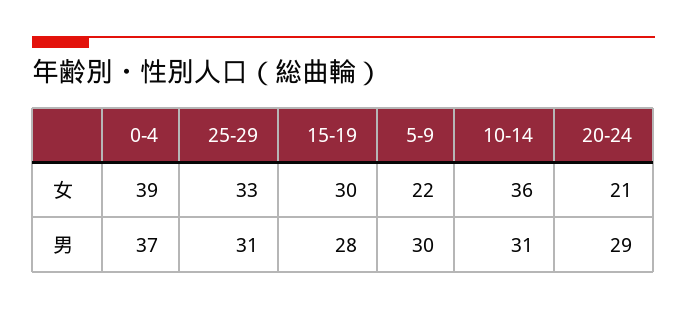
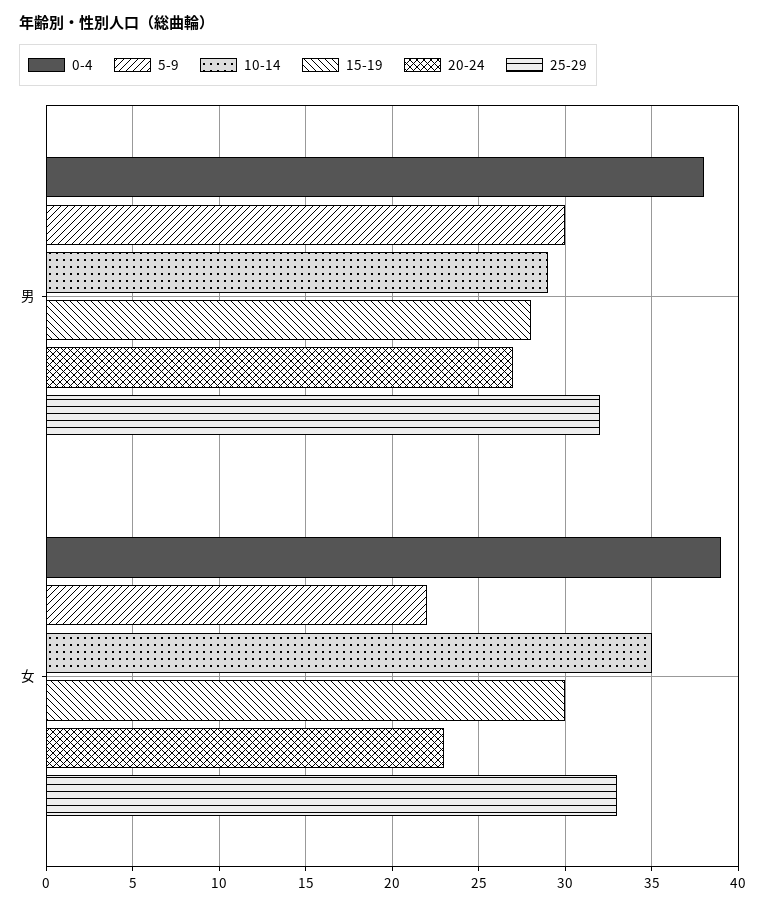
10-14, 女: 36 -> 35
20-24, 女: 21 -> 23
0-4, 男: 37 -> 38
25-29, 男: 31 -> 32
10-14, 男: 31 -> 29
20-24, 男: 29 -> 27

